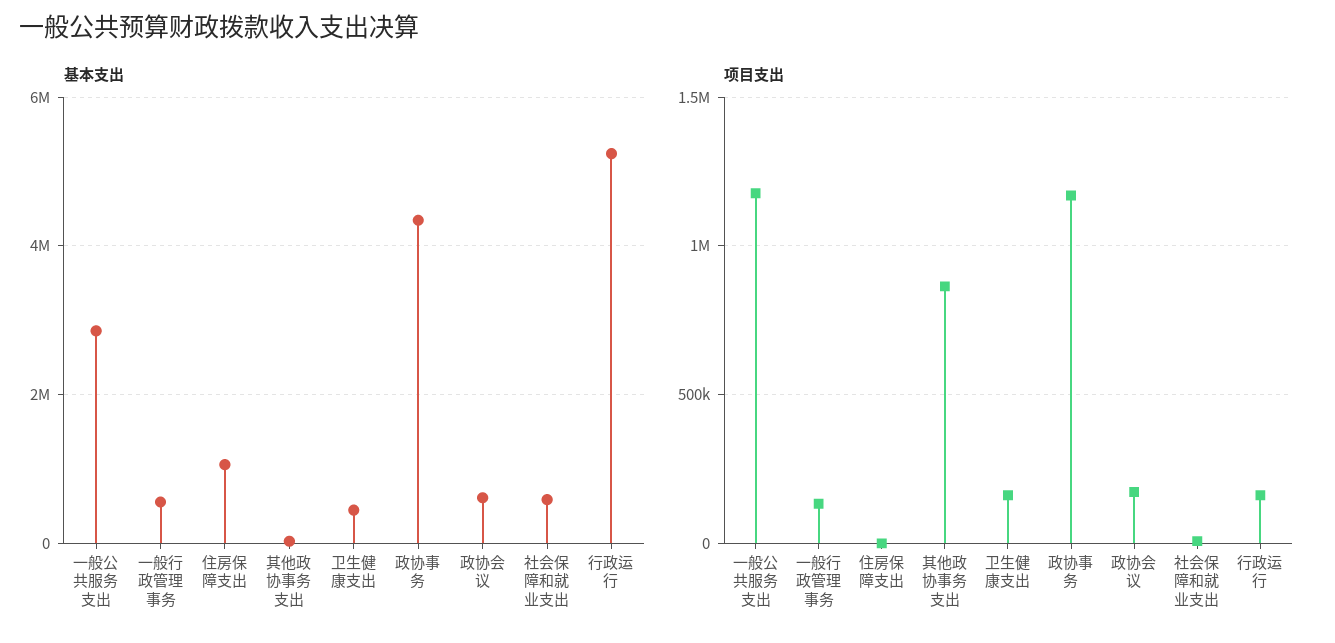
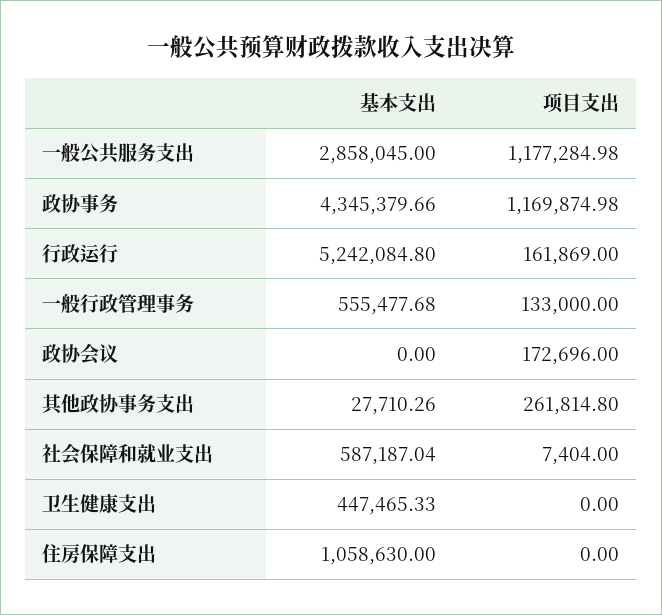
基本支出, 政协会议: 600000 -> 0
项目支出, 其他政协事务支出: 850000 -> 261814.8
项目支出, 卫生健康支出: 150000 -> 0

